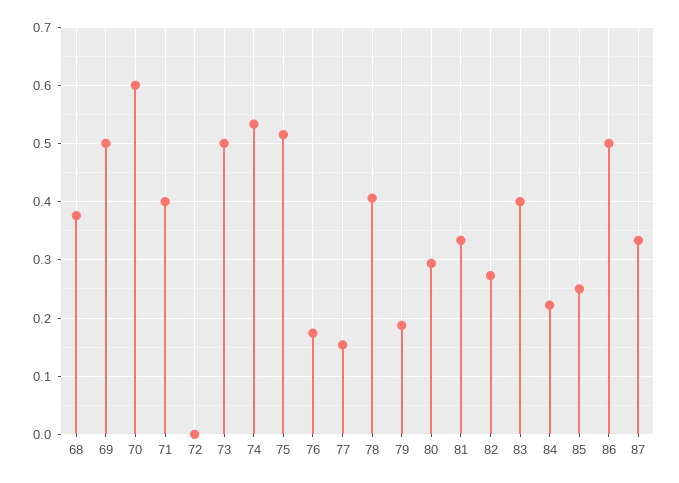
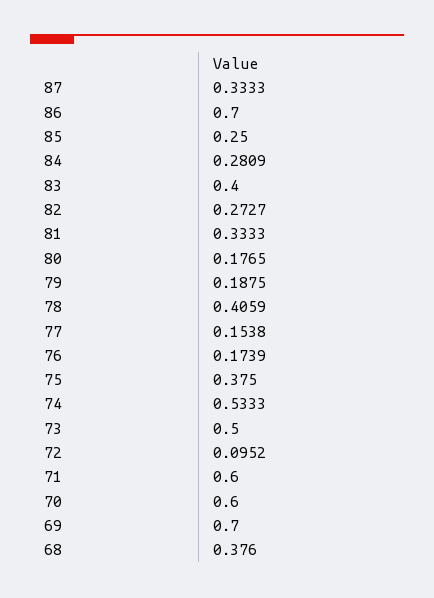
69: 0.5 -> 0.7
71: 0.4 -> 0.6
72: 0 -> 0.0952
75: 0.52 -> 0.375
80: 0.3 -> 0.1765
84: 0.22 -> 0.2809
86: 0.5 -> 0.7

